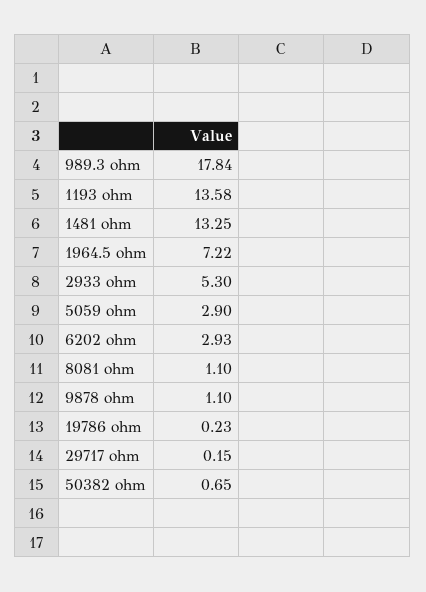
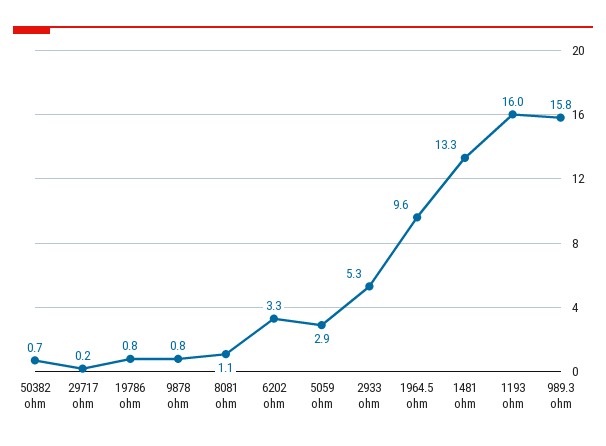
989.3 ohm: 17.84 -> 15.8
1193 ohm: 13.58 -> 16
1964.5 ohm: 7.22 -> 9.6
6202 ohm: 2.93 -> 3.3
9878 ohm: 1.1 -> 0.8
19786 ohm: 0.23 -> 0.8

